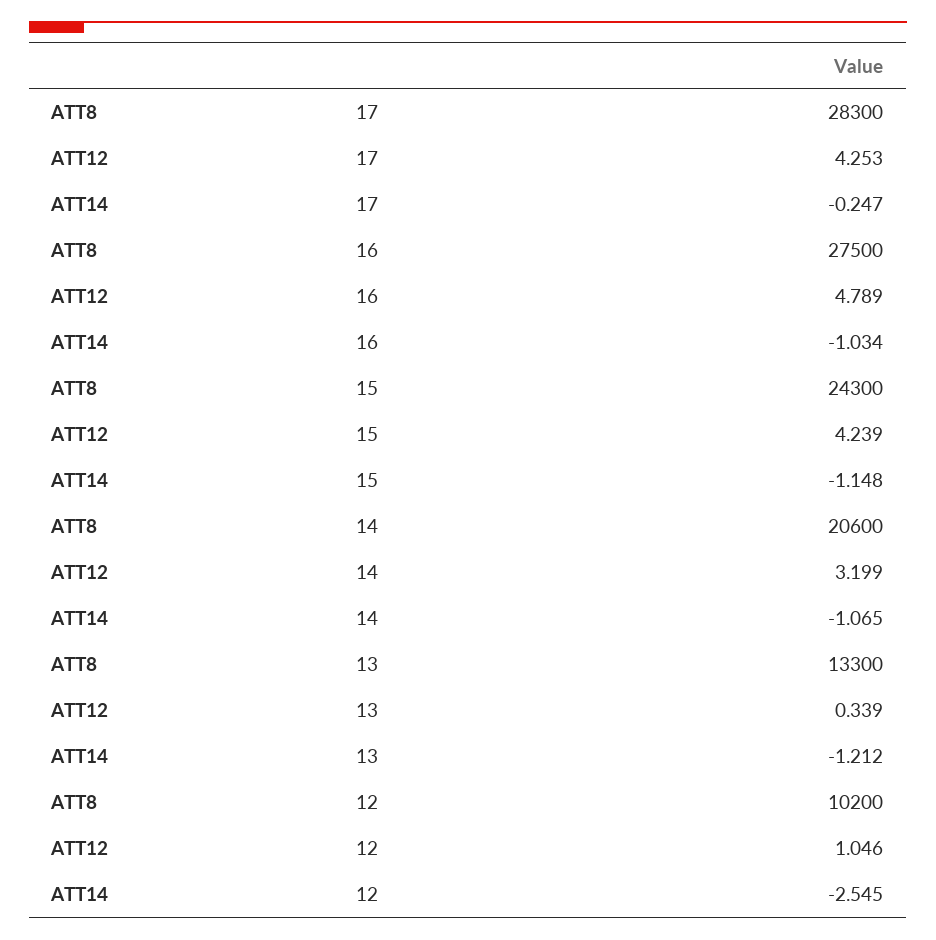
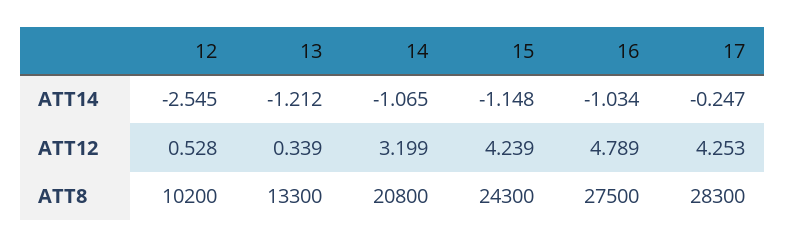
ATT8, 14: 20600 -> 20800
ATT12, 12: 1.046 -> 0.528

